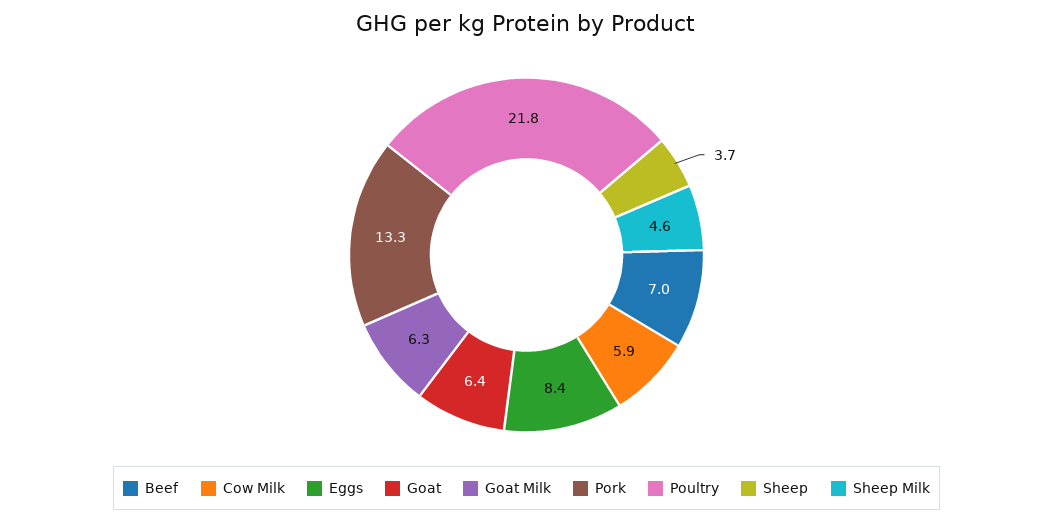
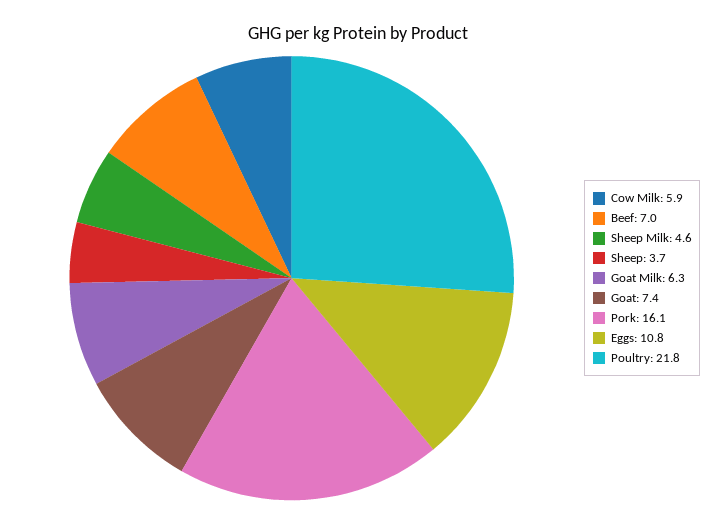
Eggs: 8.4 -> 10.8
Goat: 6.4 -> 7.4
Pork: 13.3 -> 16.1

